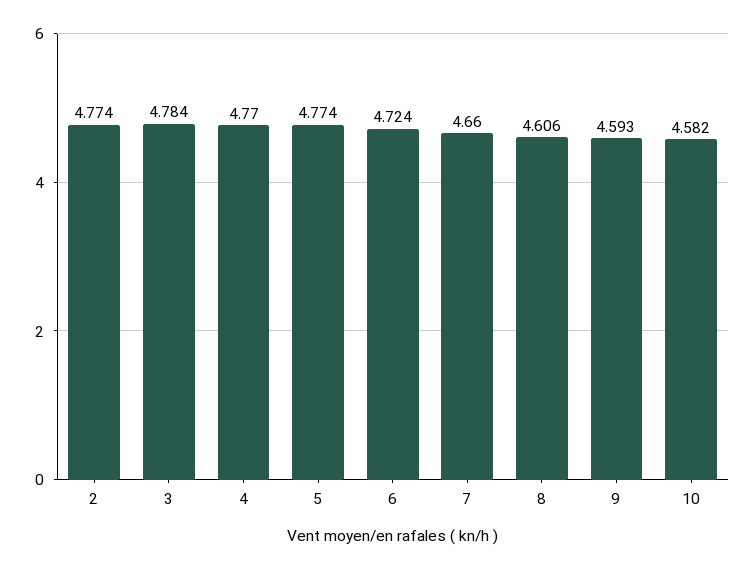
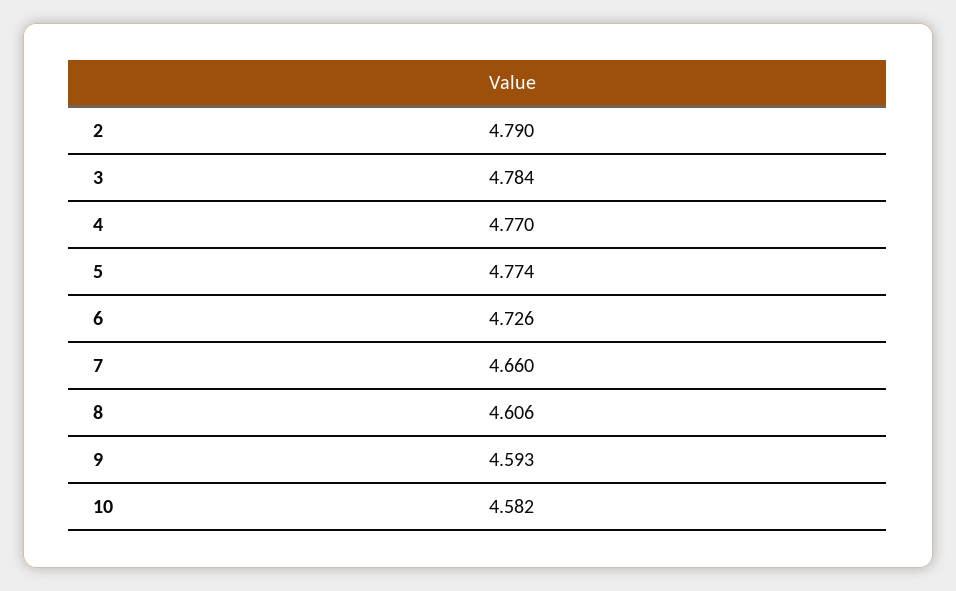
2: 4.774 -> 4.79
6: 4.724 -> 4.726

